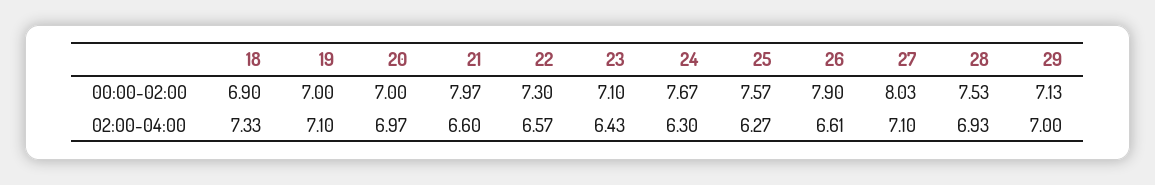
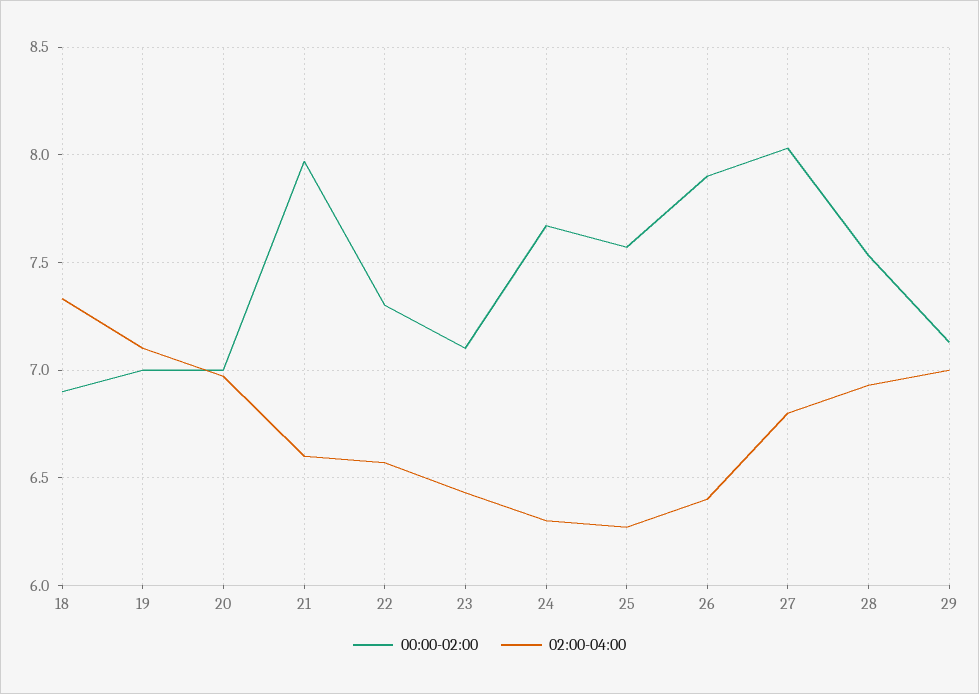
02:00-04:00, 26: 6.61 -> 6.4
02:00-04:00, 27: 7.1 -> 6.8

